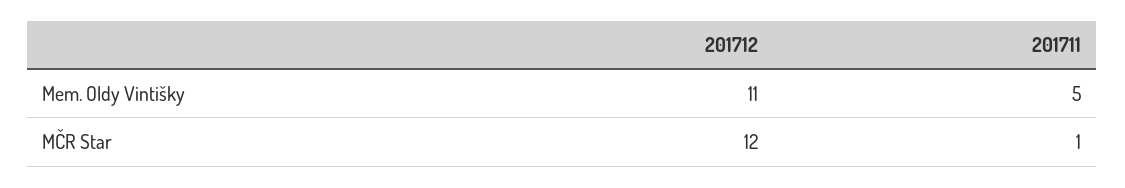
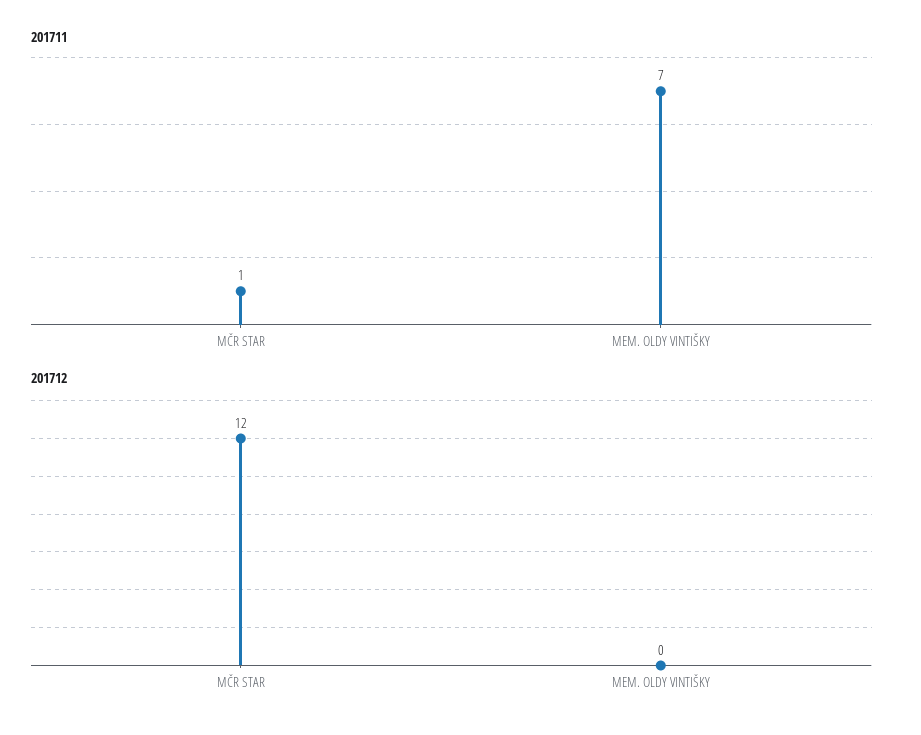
201712, Mem. Oldy Vintišky: 11 -> 0
201711, Mem. Oldy Vintišky: 5 -> 7

